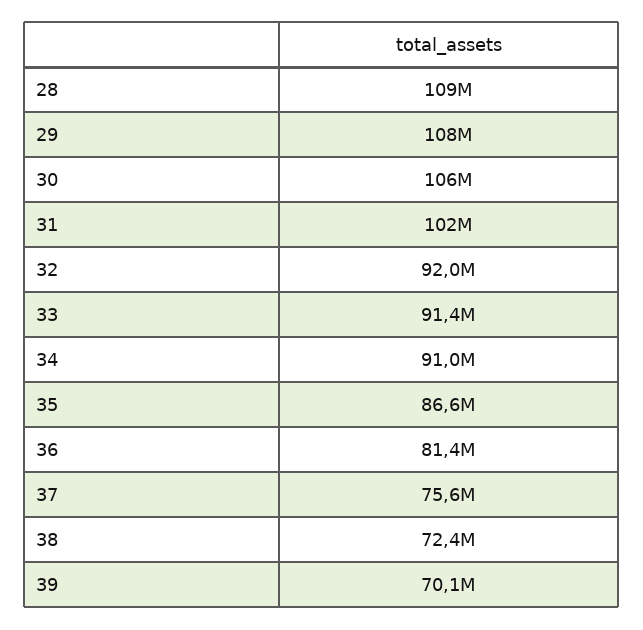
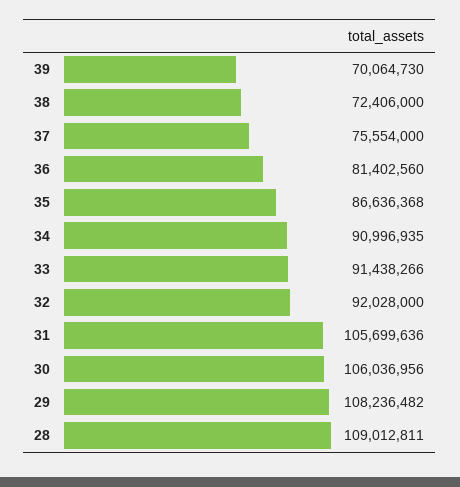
31: 102000000 -> 105699636

